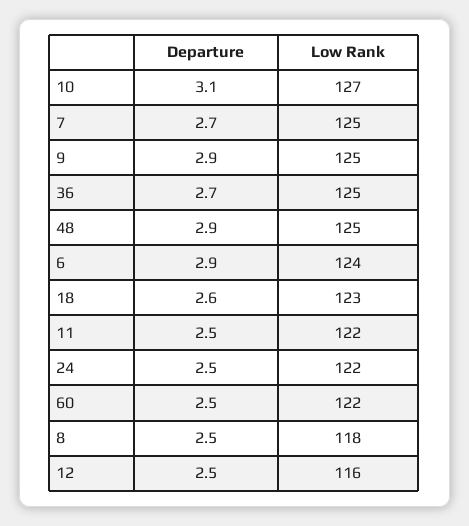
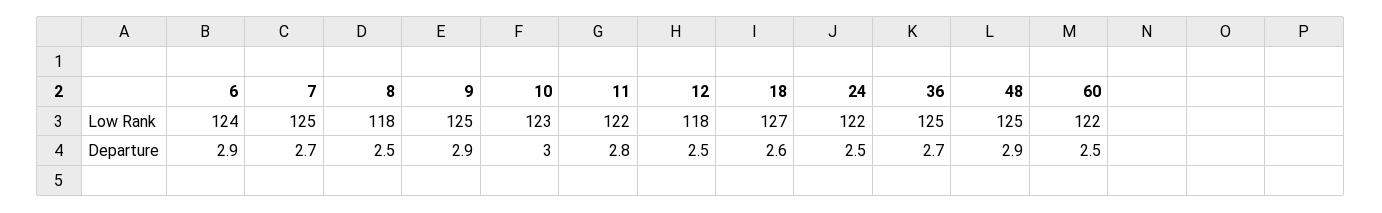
Departure, 10: 3.1 -> 3
Low Rank, 10: 127 -> 123
Low Rank, 18: 123 -> 127
Departure, 11: 2.5 -> 2.8
Low Rank, 12: 116 -> 118

